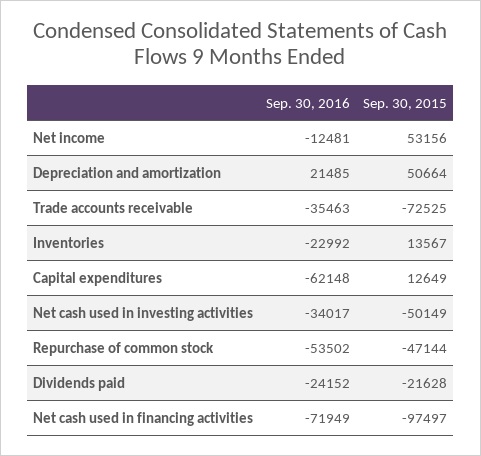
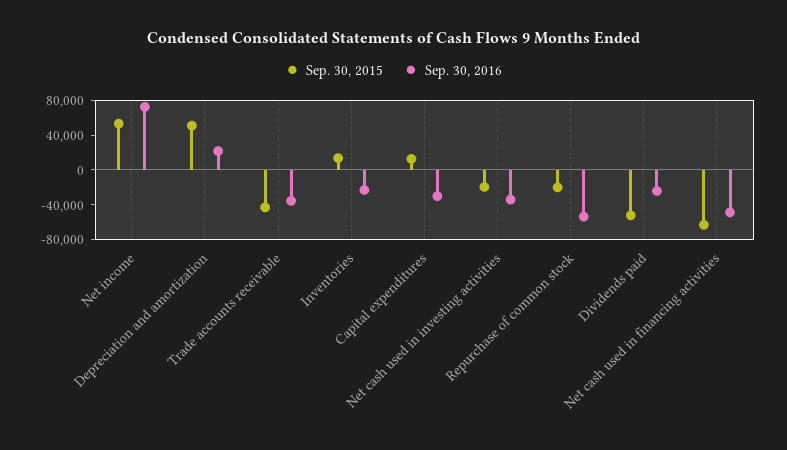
Sep. 30, 2016, Net income: -12481 -> 70000
Sep. 30, 2015, Trade accounts receivable: -72525 -> -40000
Sep. 30, 2016, Capital expenditures: -62148 -> -30000
Sep. 30, 2015, Net cash used in investing activities: -50149 -> -20000
Sep. 30, 2015, Repurchase of common stock: -47144 -> -20000
Sep. 30, 2015, Dividends paid: -21628 -> -50000
Sep. 30, 2016, Net cash used in financing activities: -71949 -> -50000
Sep. 30, 2015, Net cash used in financing activities: -97497 -> -60000

